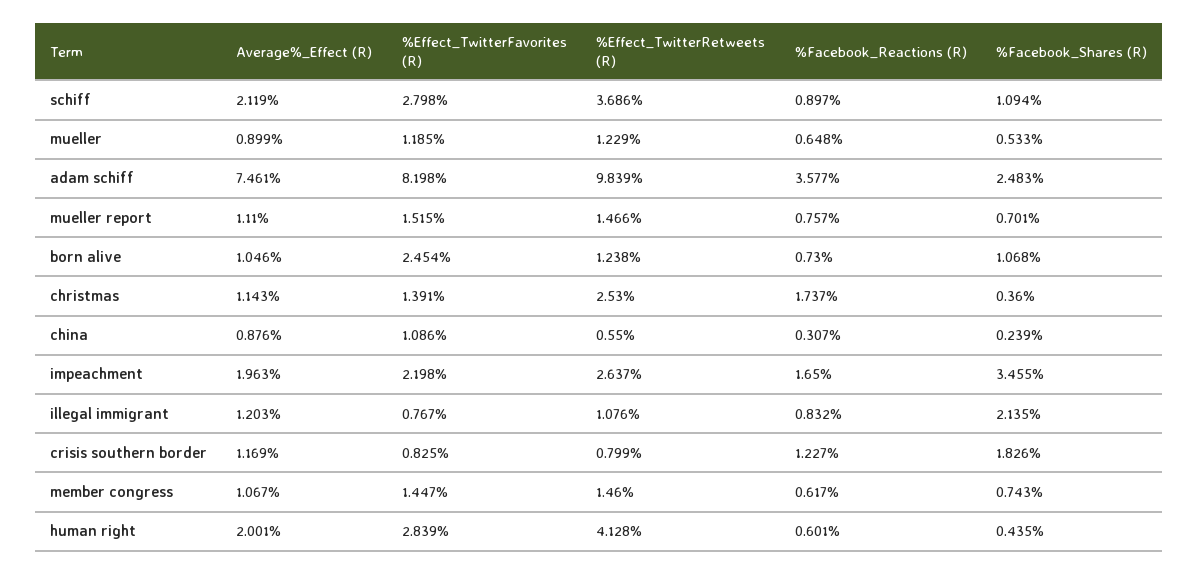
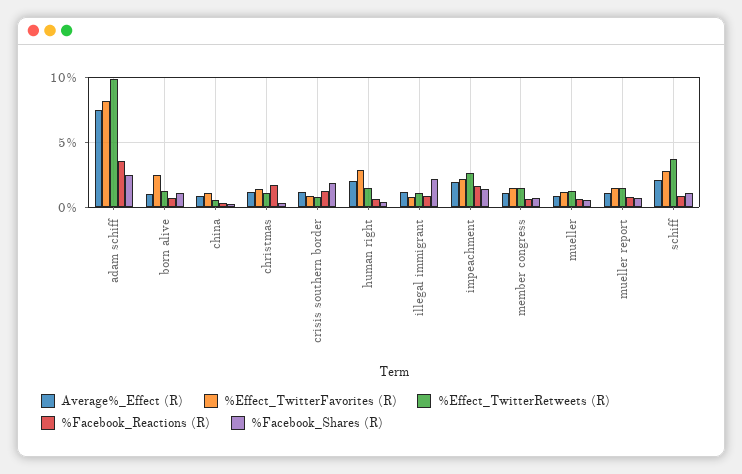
%Effect_TwitterRetweets (R), christmas: 2.53 -> 1
%Facebook_Shares (R), impeachment: 3.455 -> 1.5
%Effect_TwitterRetweets (R), human right: 4.128 -> 1.5

